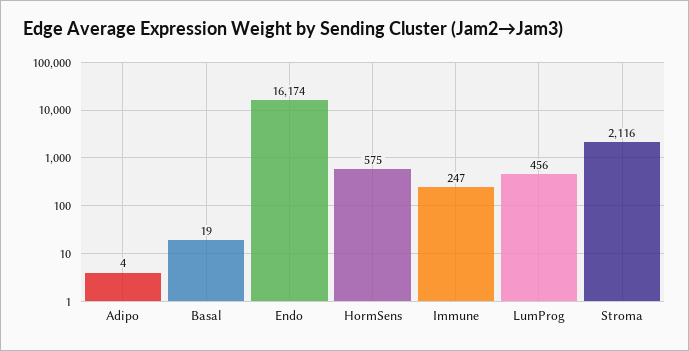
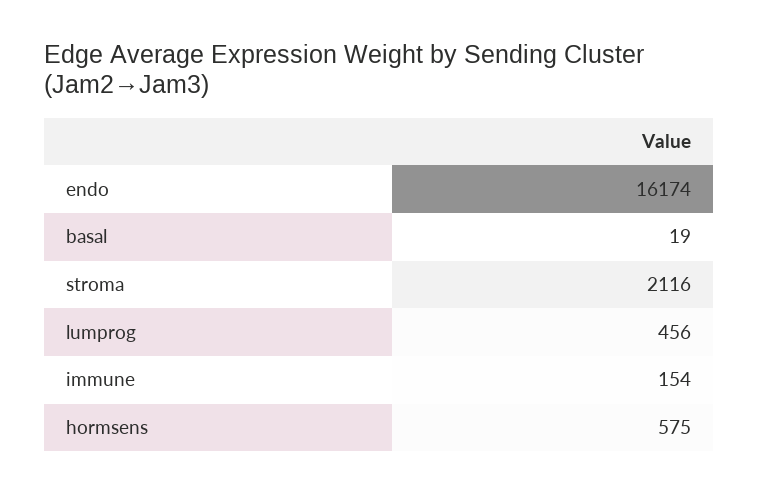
Adipo: 4 -> none
Immune: 247 -> 154

